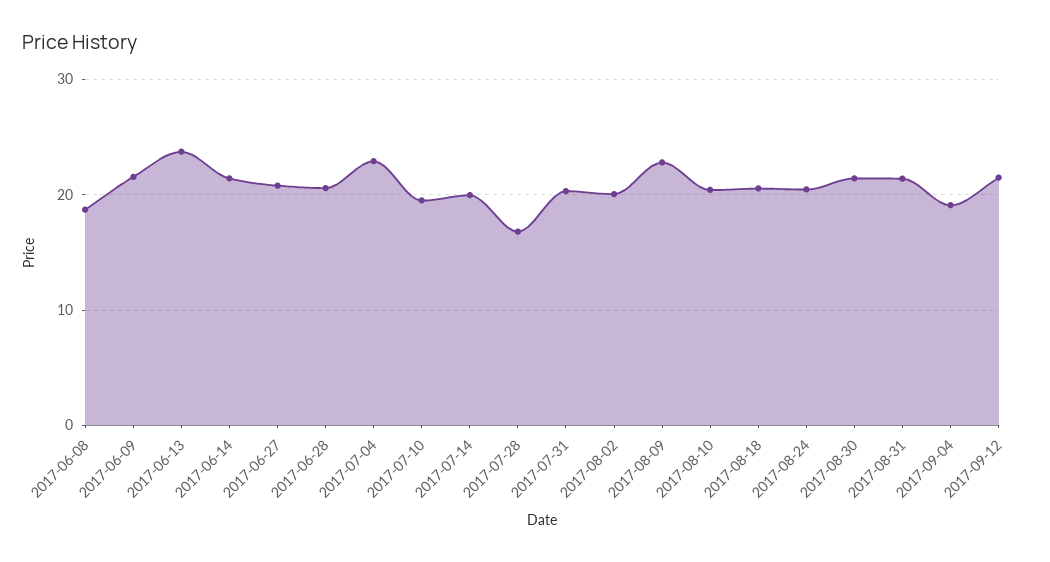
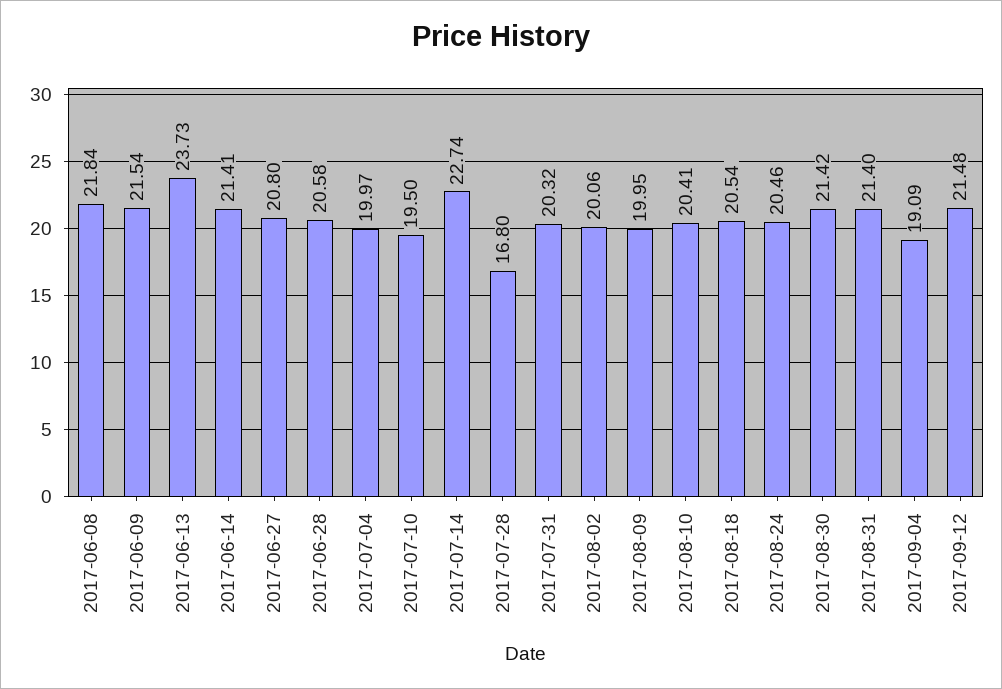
2017-06-08: 19 -> 21.84
2017-07-04: 23 -> 19.97
2017-07-14: 20 -> 22.74
2017-08-09: 23 -> 19.95

